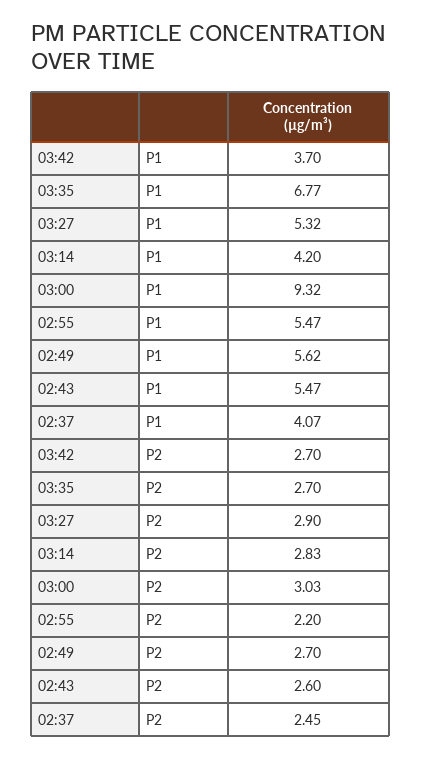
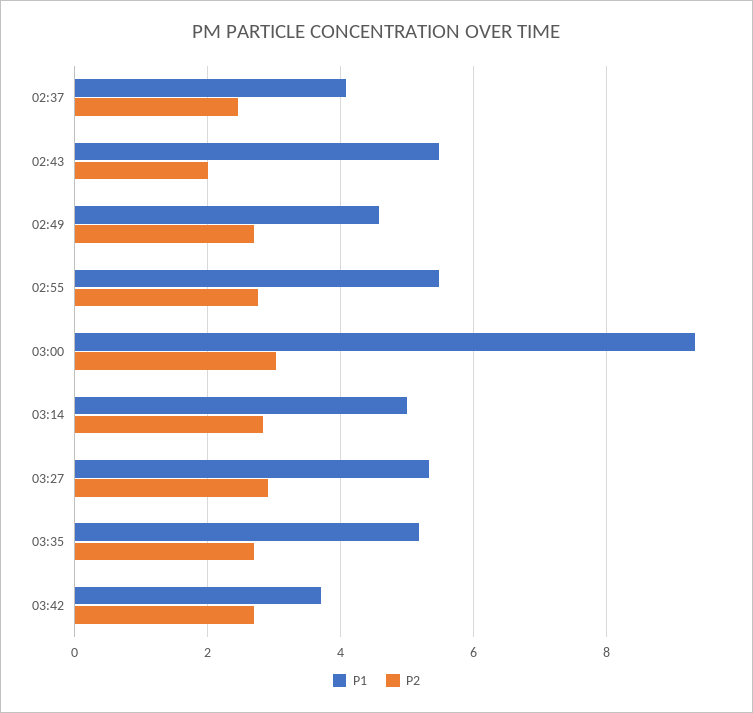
P1, 03:35: 6.77 -> 5.2
P1, 03:14: 4.2 -> 5
P1, 02:49: 5.62 -> 4.6
P2, 02:55: 2.2 -> 2.8
P2, 02:43: 2.6 -> 2

